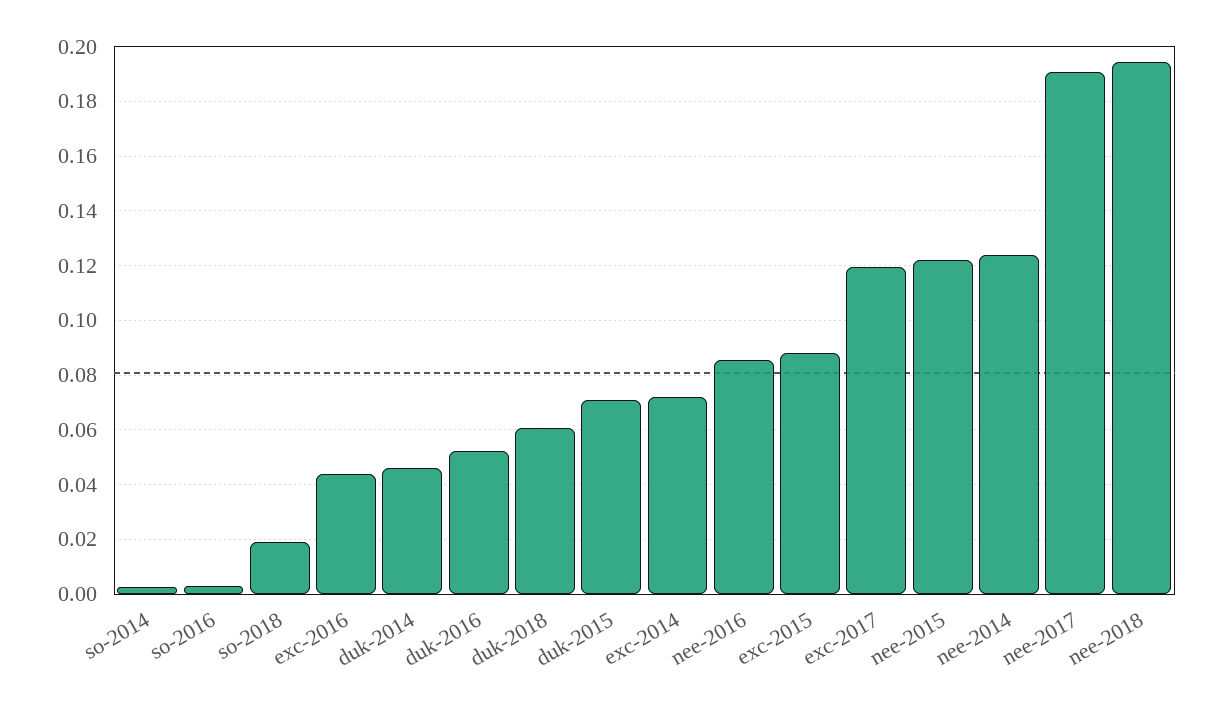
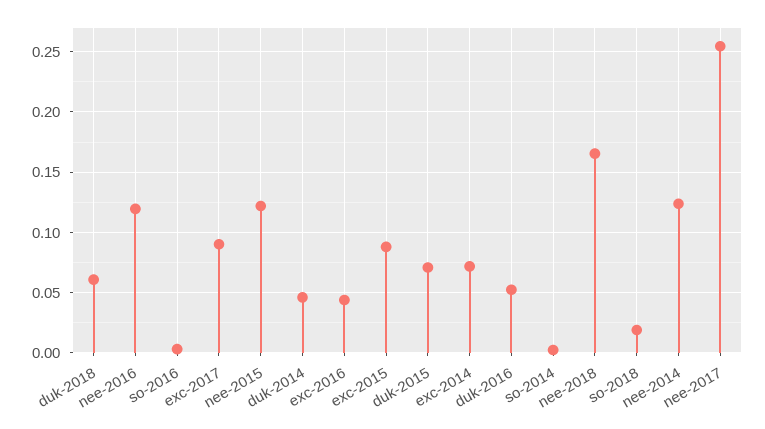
nee-2016: 0.085 -> 0.12
exc-2017: 0.12 -> 0.09
nee-2017: 0.19 -> 0.255
nee-2018: 0.195 -> 0.165

